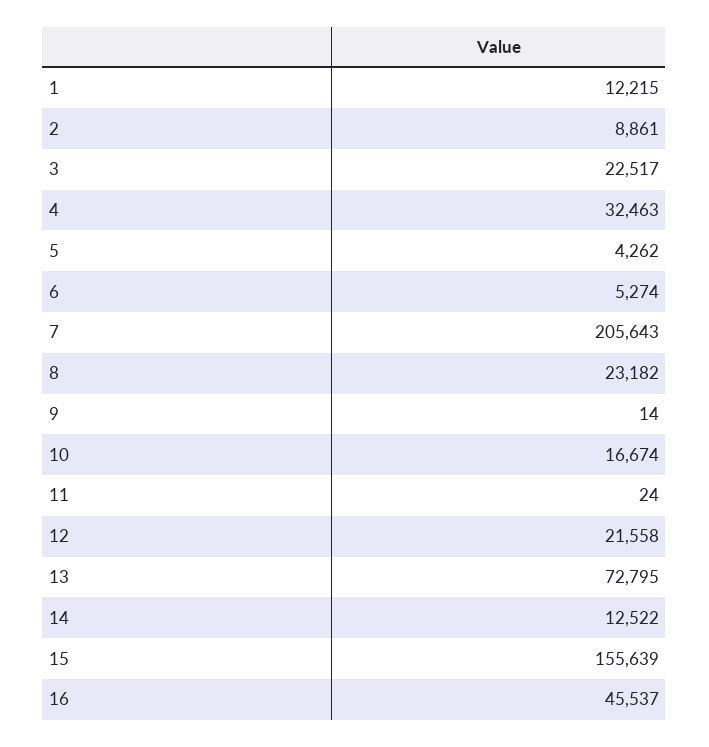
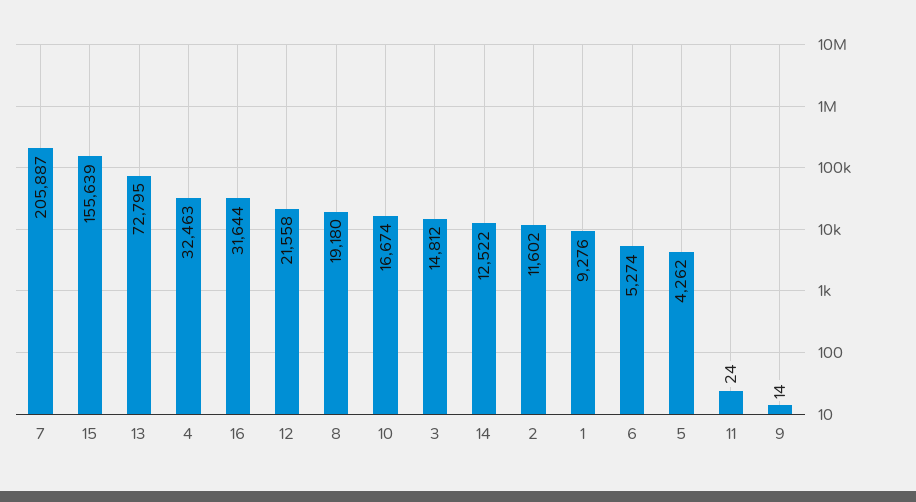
1: 12215 -> 9276
2: 8861 -> 11602
3: 22517 -> 14812
7: 205643 -> 205887
8: 23182 -> 19180
16: 45537 -> 31644

